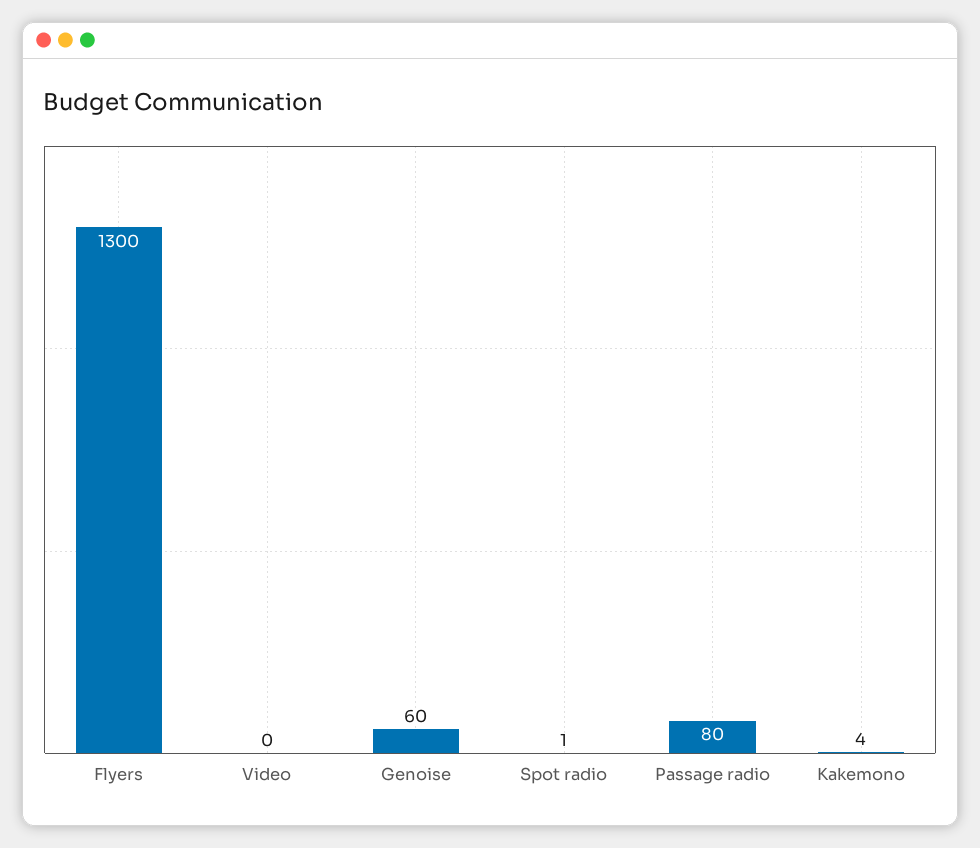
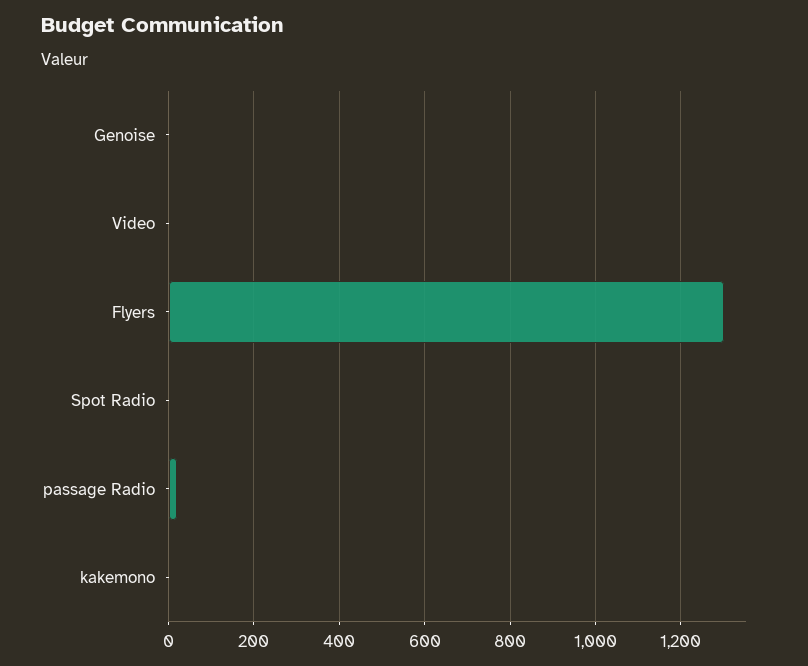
Genoise: 60 -> 0
Passage radio: 80 -> 20

